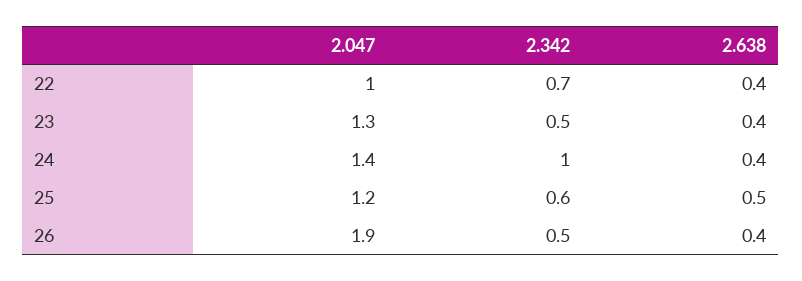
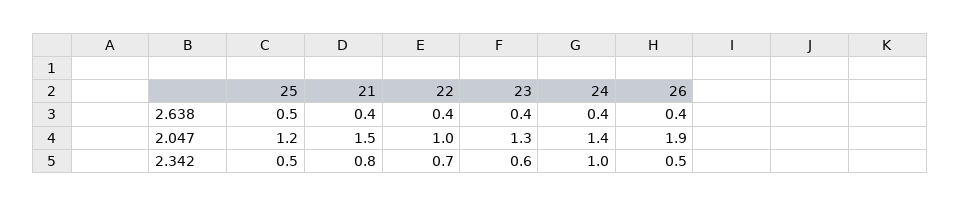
2.342, 23: 0.5 -> 0.6
2.342, 25: 0.6 -> 0.5
2.638, 21: none -> 0.4
2.047, 21: none -> 1.5
2.342, 21: none -> 0.8

